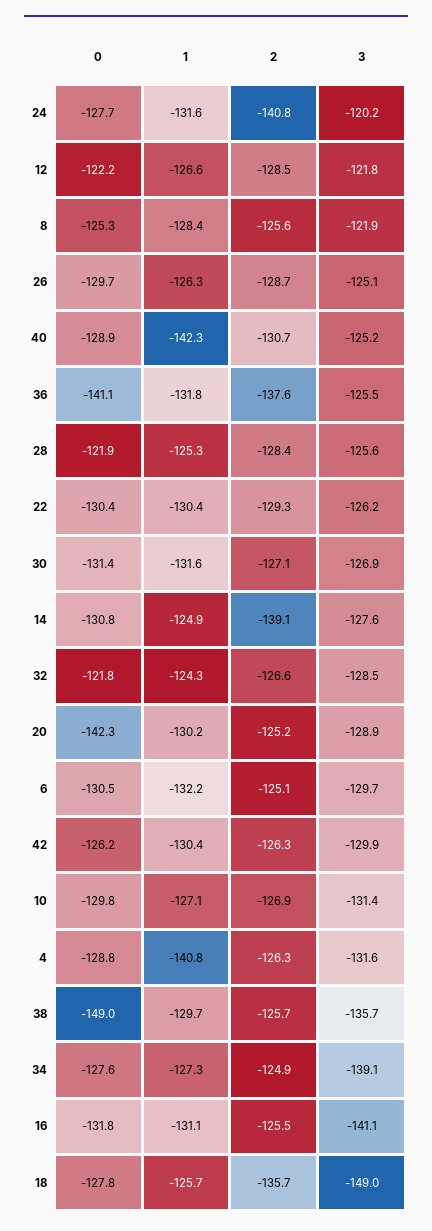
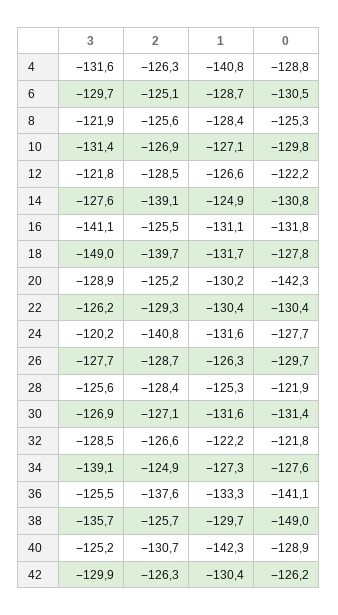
3, 26: -125.1 -> -127.7
1, 36: -131.8 -> -133.3
1, 32: -124.3 -> -122.2
1, 6: -132.2 -> -128.7
1, 18: -125.7 -> -131.7
2, 18: -135.7 -> -139.7

